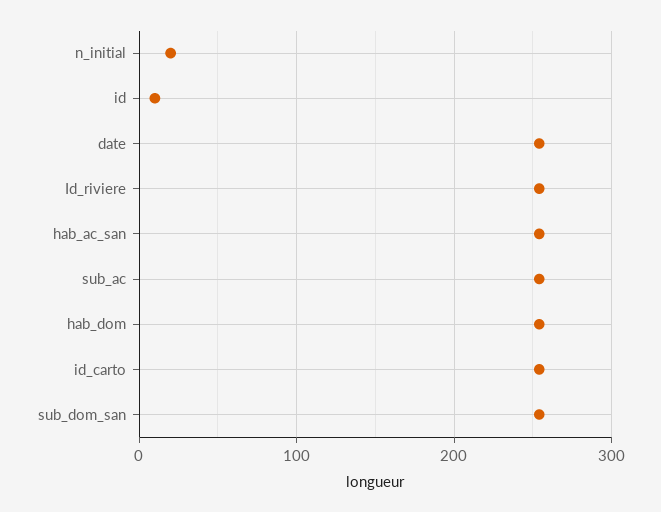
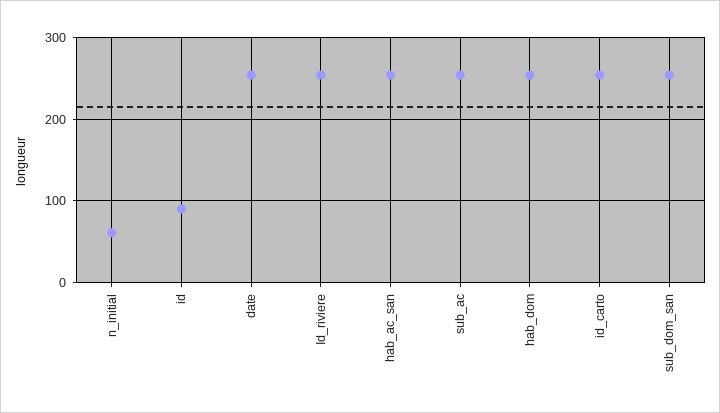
n_initial: 20 -> 60
id: 10 -> 90

